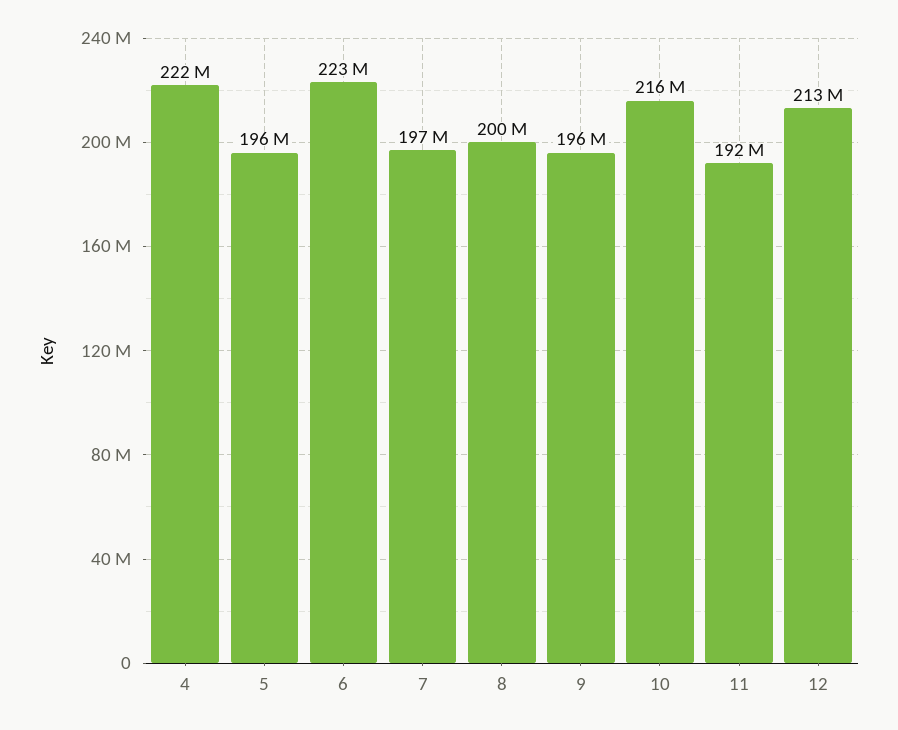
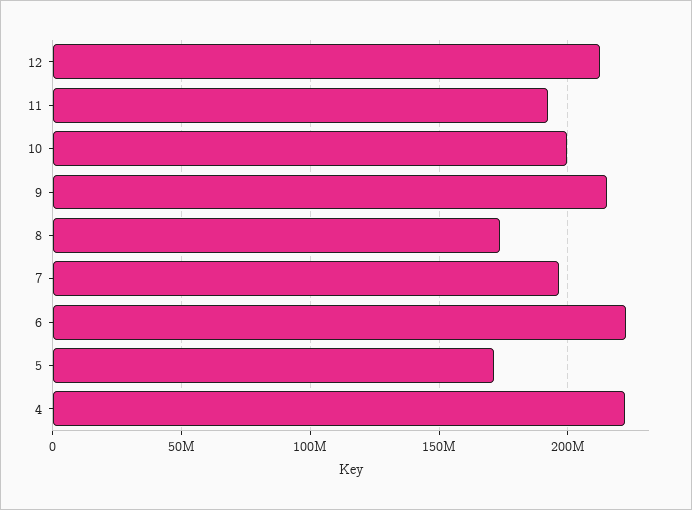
5: 196000000 -> 170000000
8: 200000000 -> 175000000
9: 196000000 -> 215000000
10: 216000000 -> 200000000

